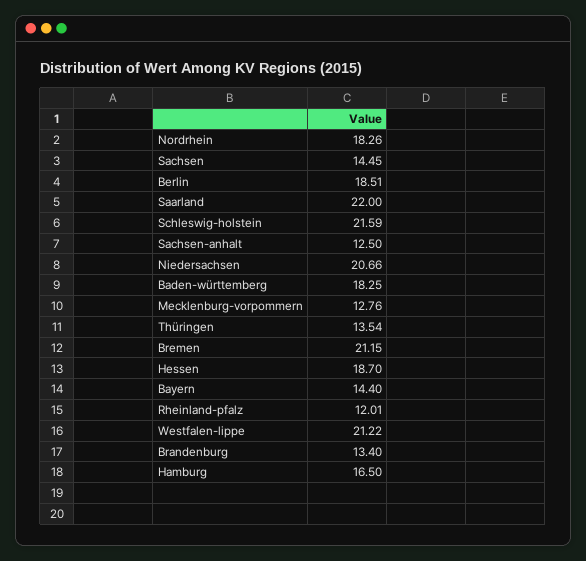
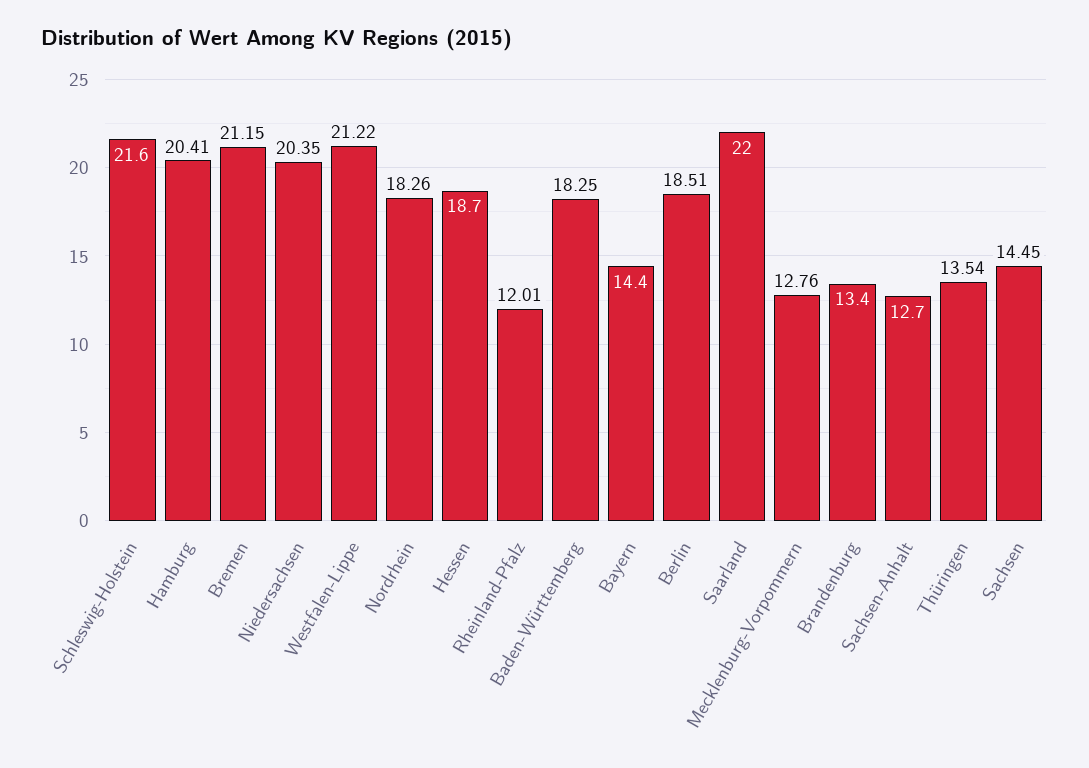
Schleswig-holstein: 21.59 -> 21.6
Sachsen-anhalt: 12.5 -> 12.7
Niedersachsen: 20.66 -> 20.35
Hamburg: 16.5 -> 20.41

